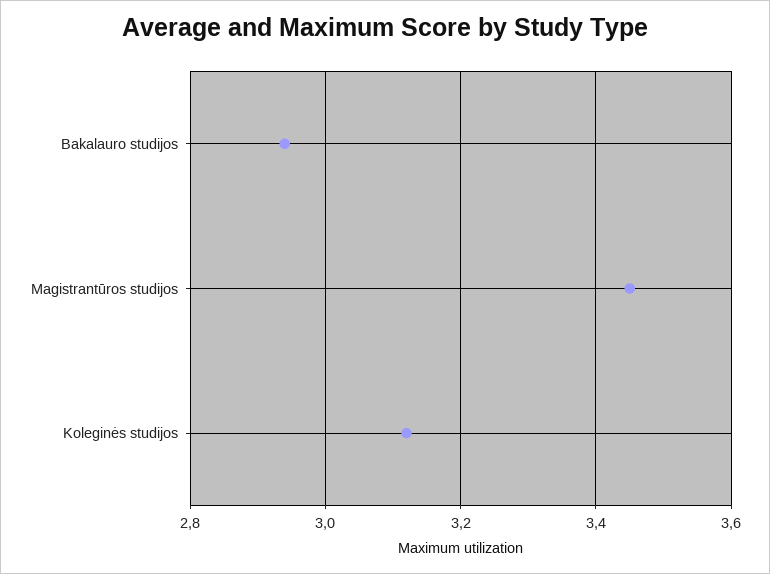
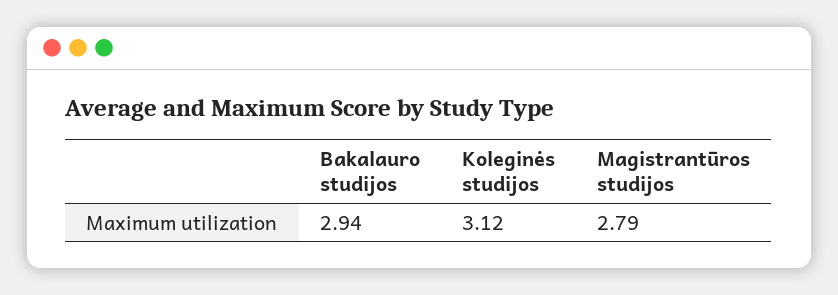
Magistrantūros studijos: 3.45 -> 2.79

